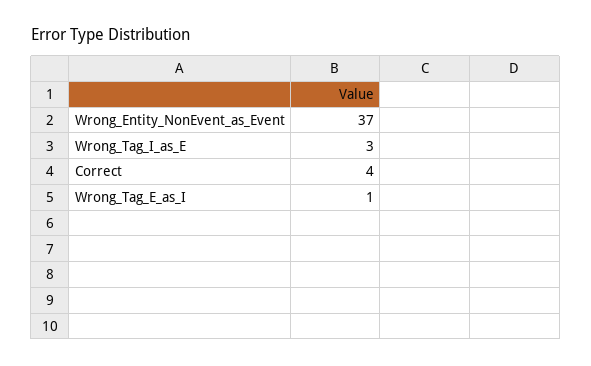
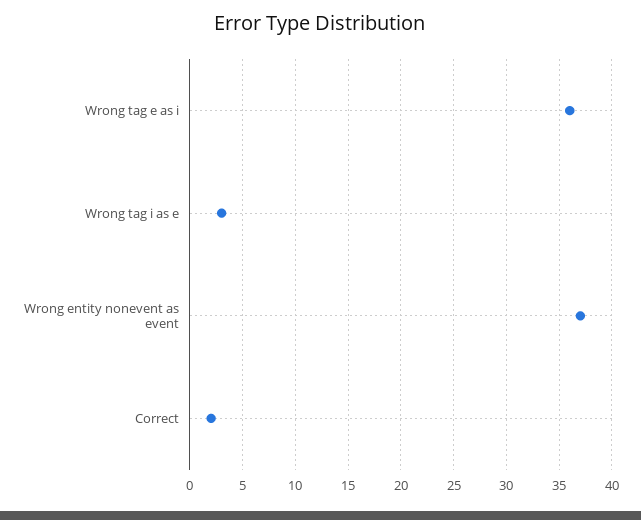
Correct: 4 -> 2
Wrong_Tag_E_as_I: 1 -> 36

